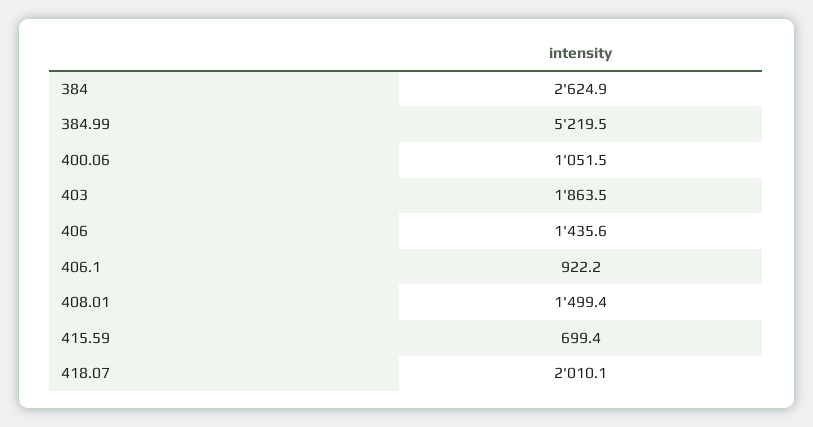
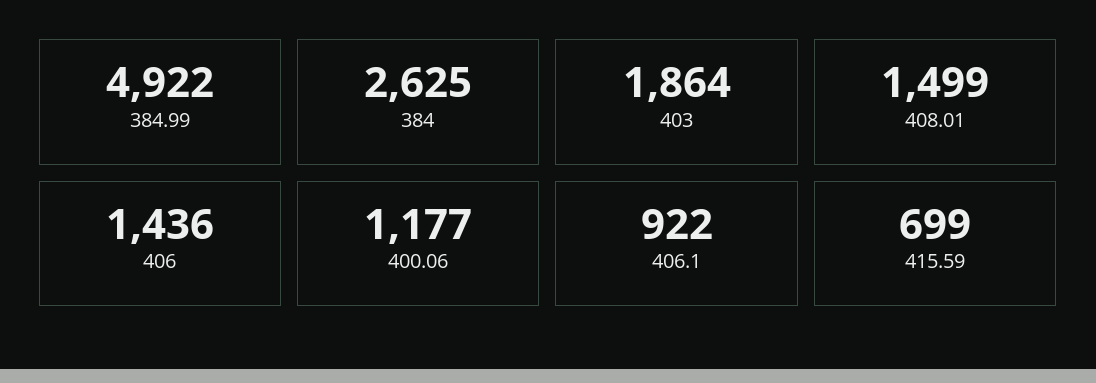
384.99: 5219.5 -> 4922
400.06: 1051.5 -> 1177
418.07: 2010.1 -> none

